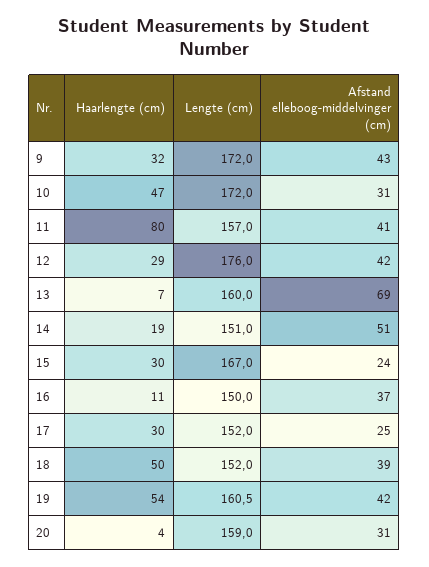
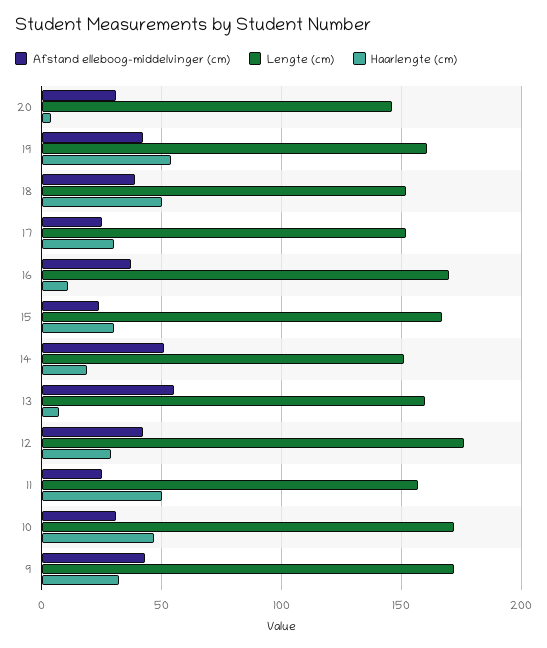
Haarlengte (cm), 11: 80 -> 50
Afstand elleboog-middelvinger (cm), 11: 41 -> 25
Afstand elleboog-middelvinger (cm), 13: 69 -> 55
Lengte (cm), 16: 150 -> 170
Lengte (cm), 20: 159 -> 145

